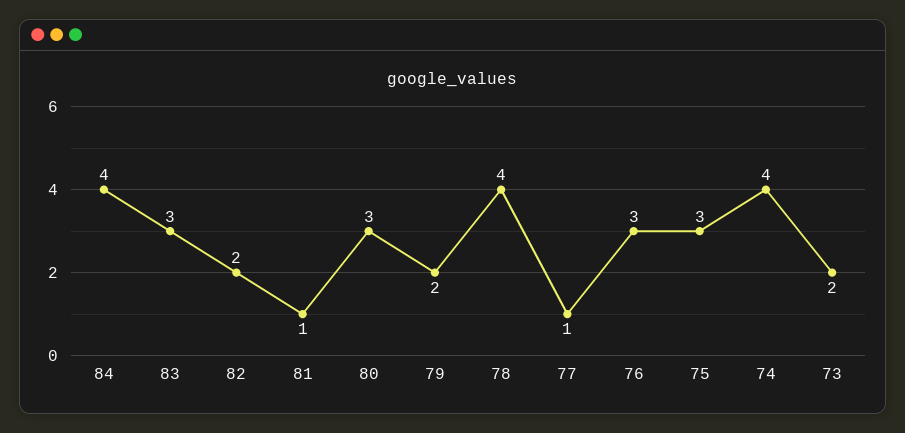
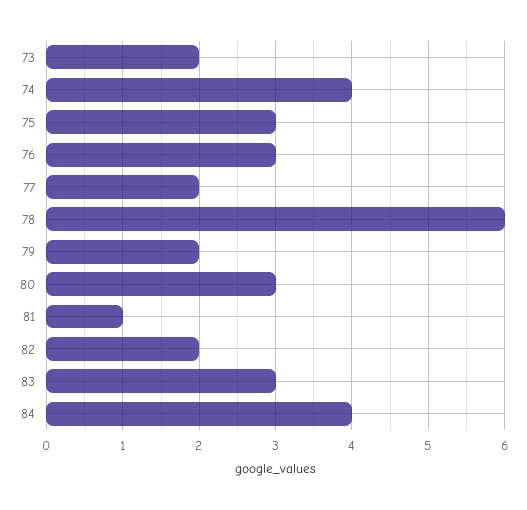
78: 4 -> 6
77: 1 -> 2

